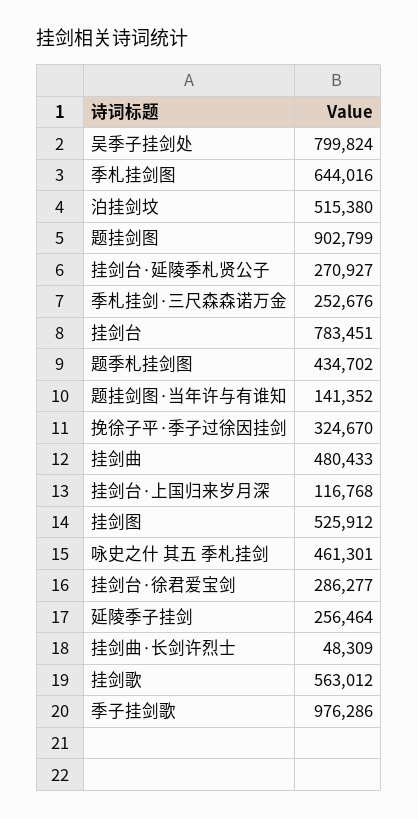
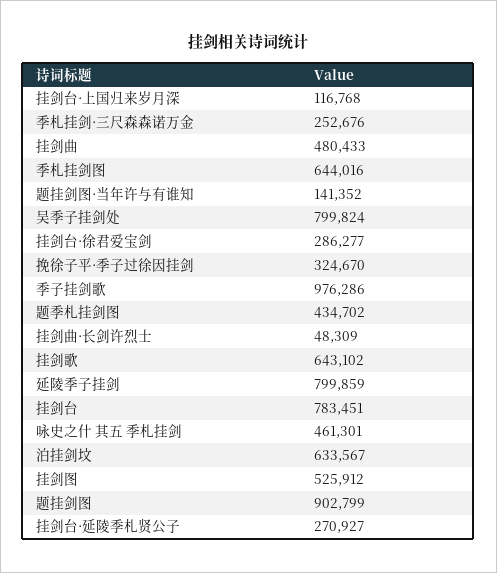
泊挂剑坟: 515380 -> 633567
延陵季子挂剑: 256464 -> 799859
挂剑歌: 563012 -> 643102

